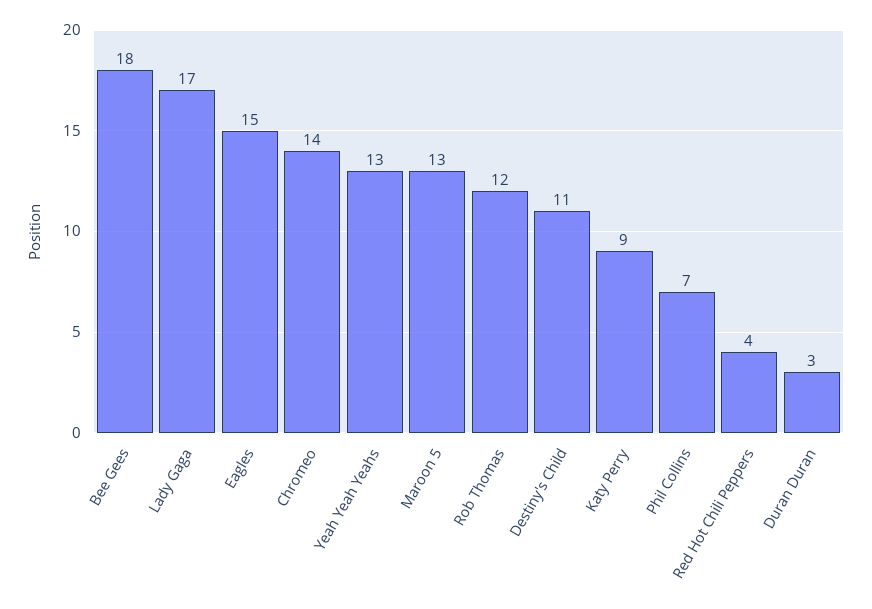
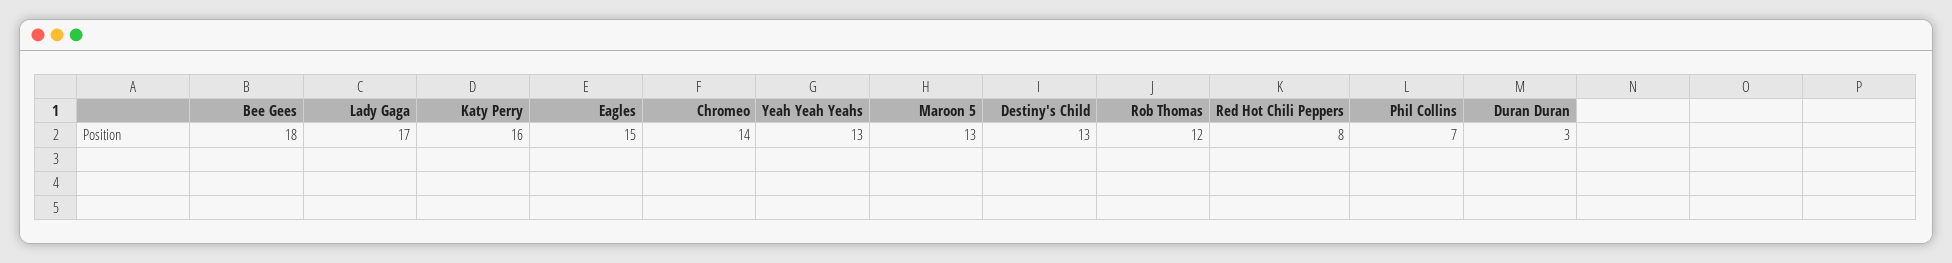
Destiny's Child: 11 -> 13
Katy Perry: 9 -> 16
Red Hot Chili Peppers: 4 -> 8

